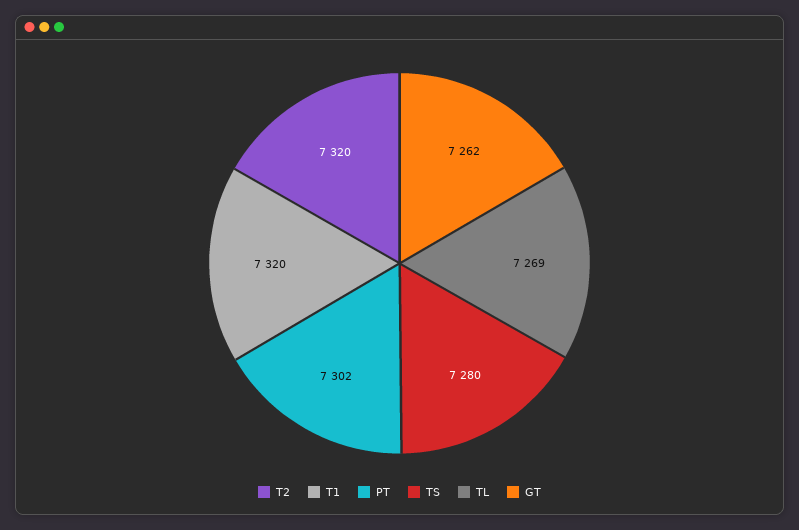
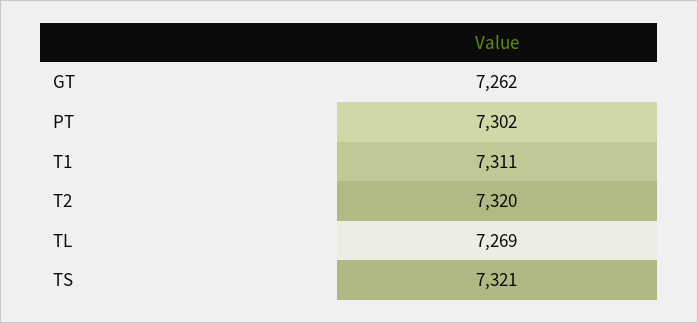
T1: 7320 -> 7311
TS: 7280 -> 7321

